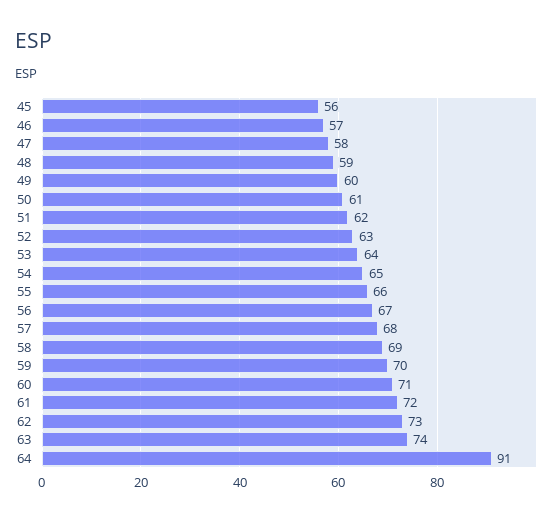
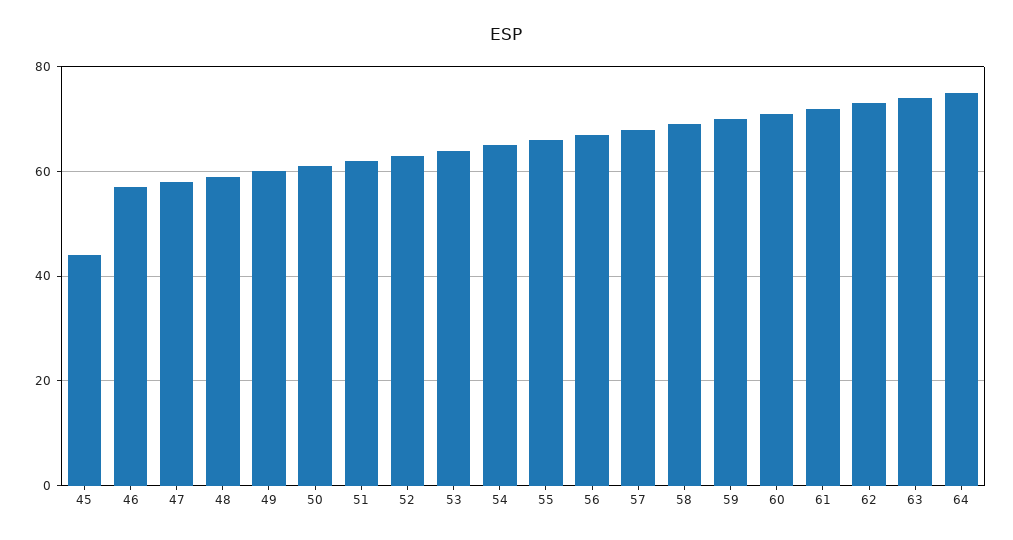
45: 56 -> 45
64: 91 -> 75

